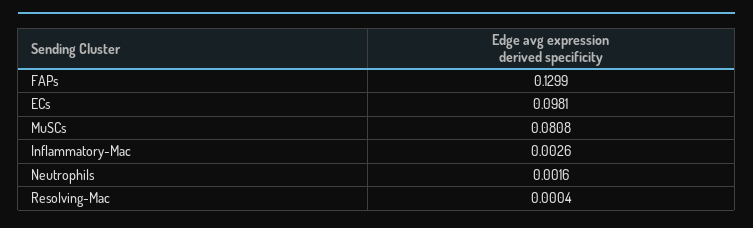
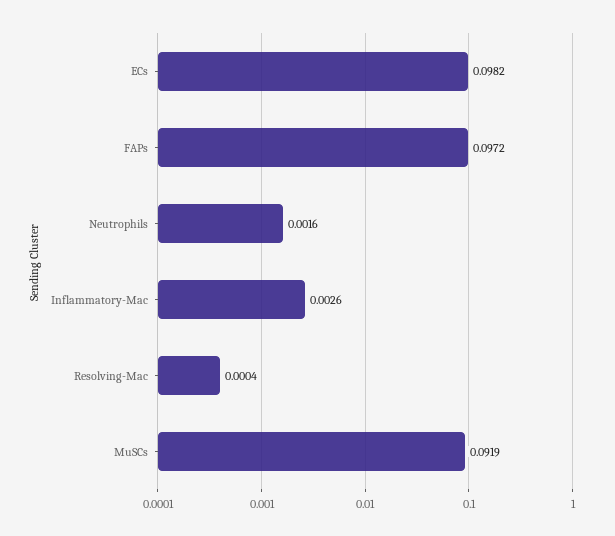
FAPs: 0.1299 -> 0.0972
ECs: 0.0981 -> 0.0982
MuSCs: 0.0808 -> 0.0919

